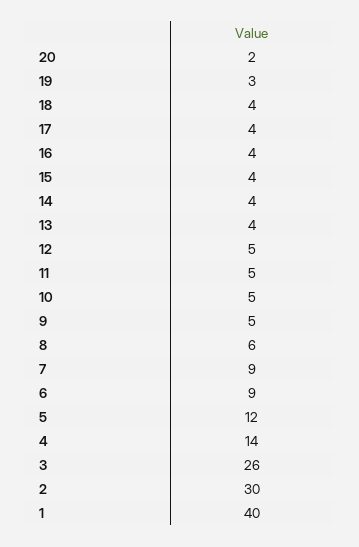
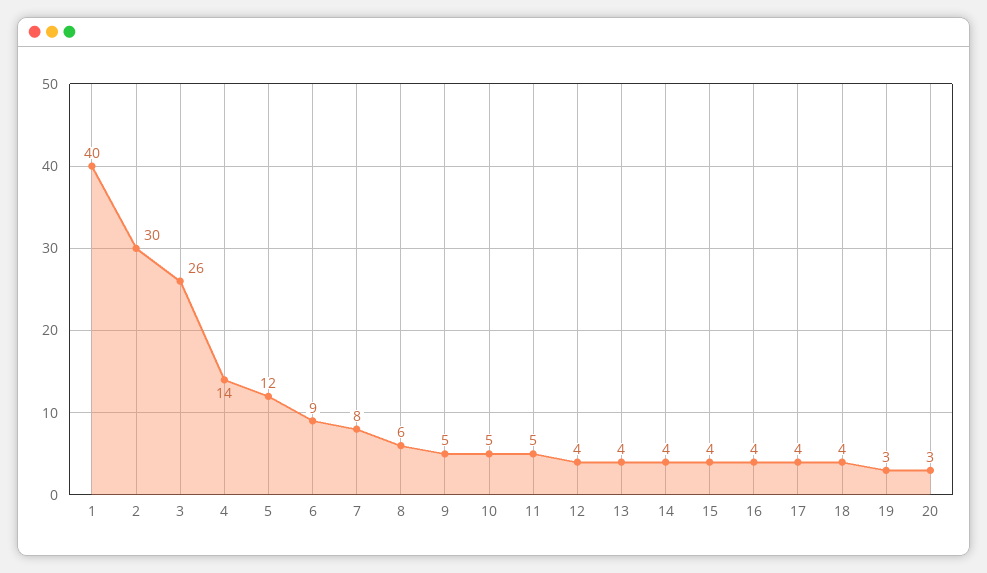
20: 2 -> 3
12: 5 -> 4
7: 9 -> 8

